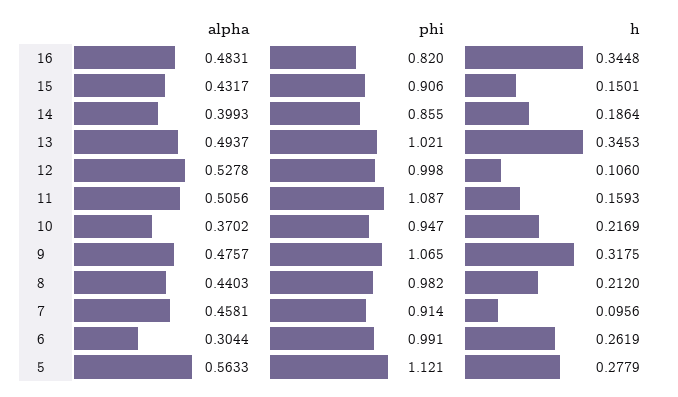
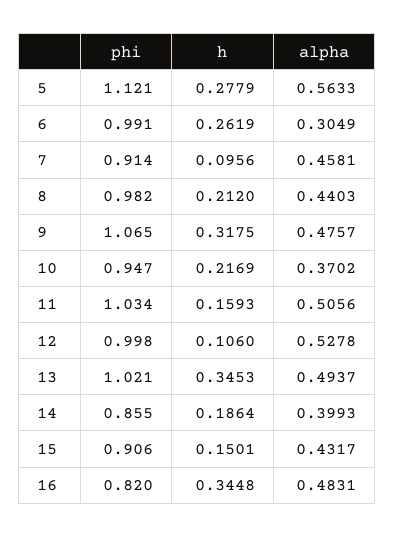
phi, 11: 1.087 -> 1.034
alpha, 6: 0.3044 -> 0.3049

